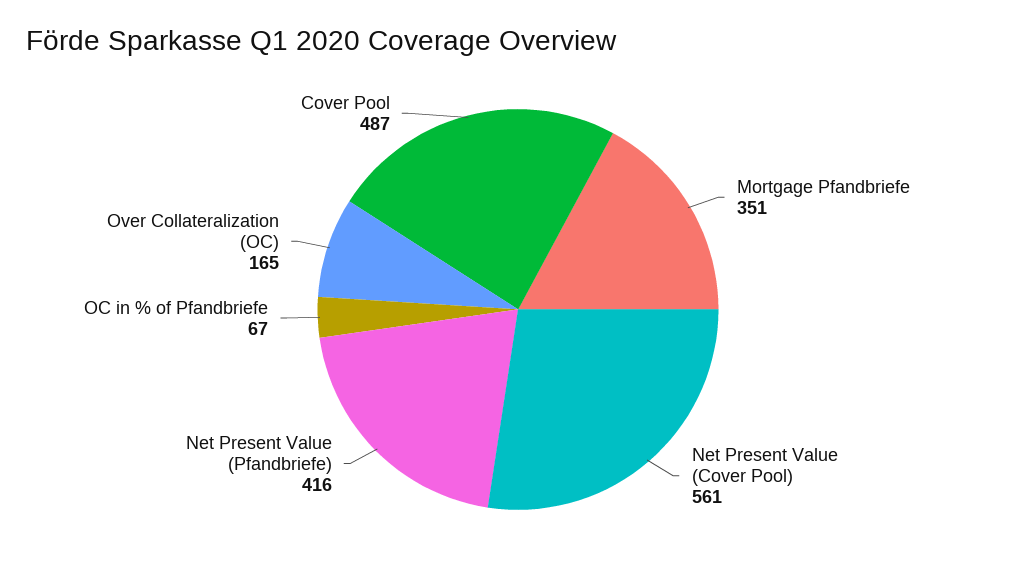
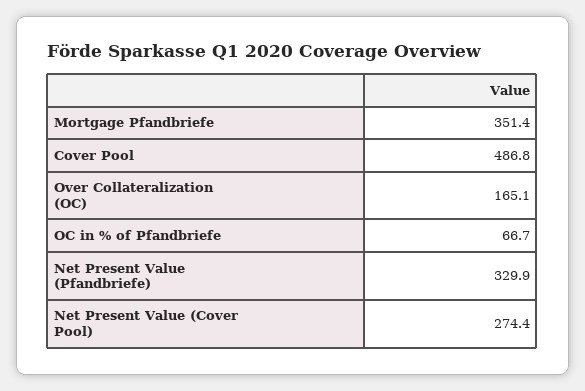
Net Present Value (Cover Pool): 561 -> 274.4
Net Present Value (Pfandbriefe): 416 -> 329.9

